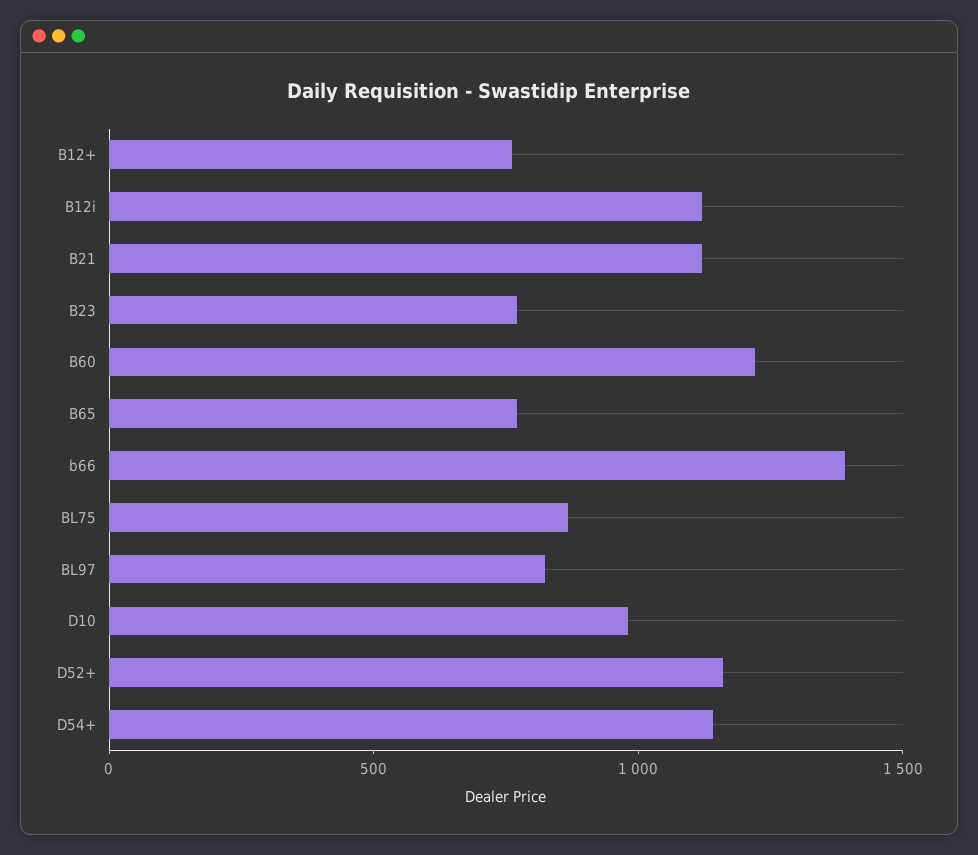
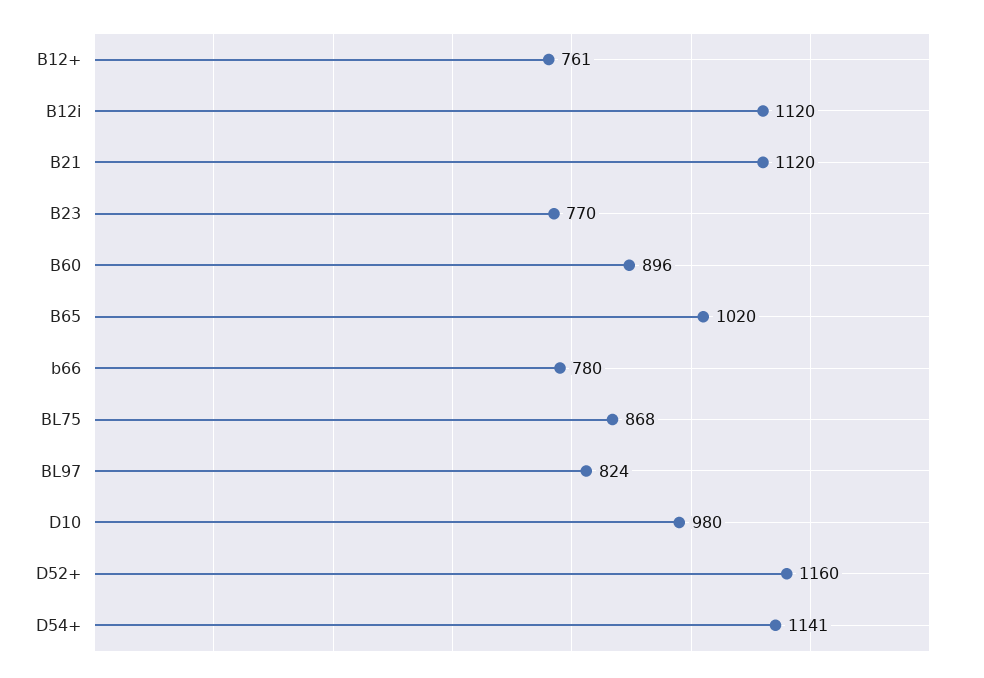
B60: 1200 -> 896
B65: 800 -> 1020
b66: 1400 -> 780

